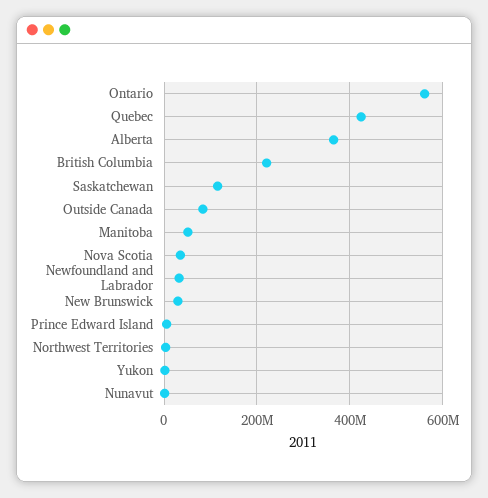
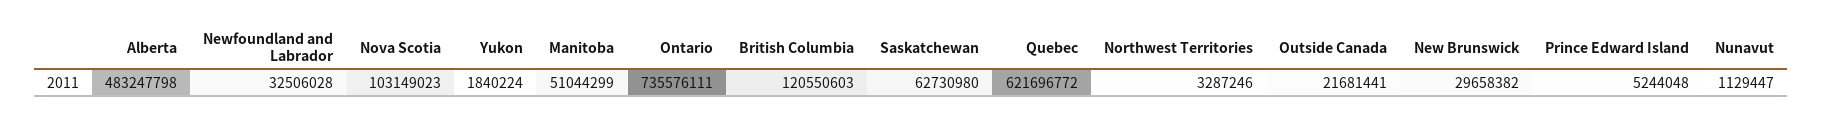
Ontario: 560000000 -> 735576111
Quebec: 420000000 -> 621696772
Alberta: 360000000 -> 483247798
British Columbia: 220000000 -> 120550603
Saskatchewan: 120000000 -> 62730980
Outside Canada: 80000000 -> 21681441
Nova Scotia: 40000000 -> 103149023

